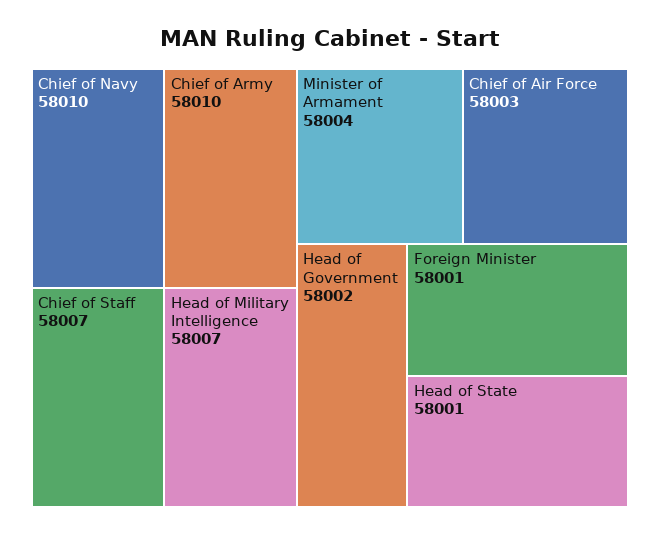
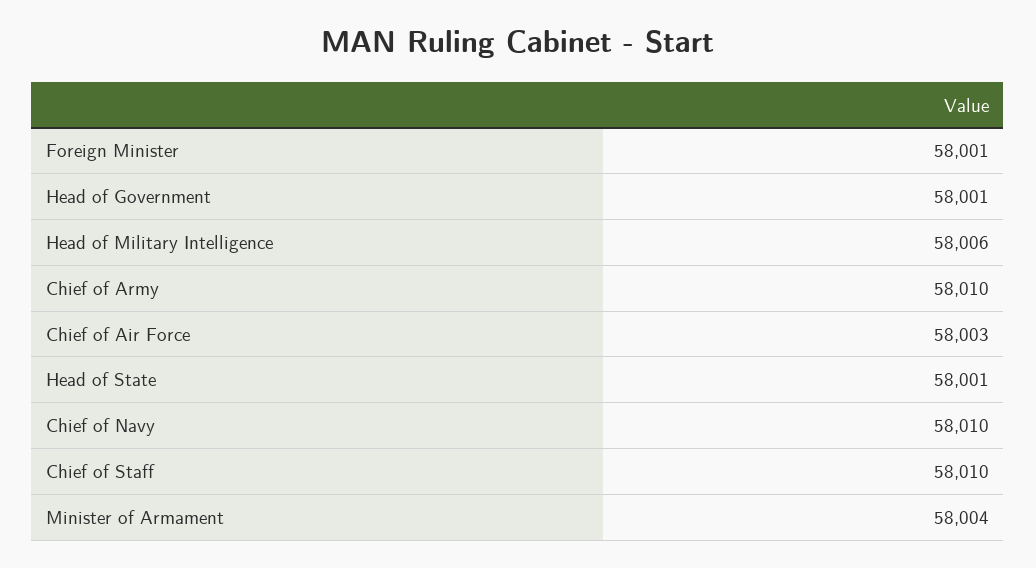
Chief of Staff: 58007 -> 58010
Head of Military Intelligence: 58007 -> 58006
Head of Government: 58002 -> 58001

